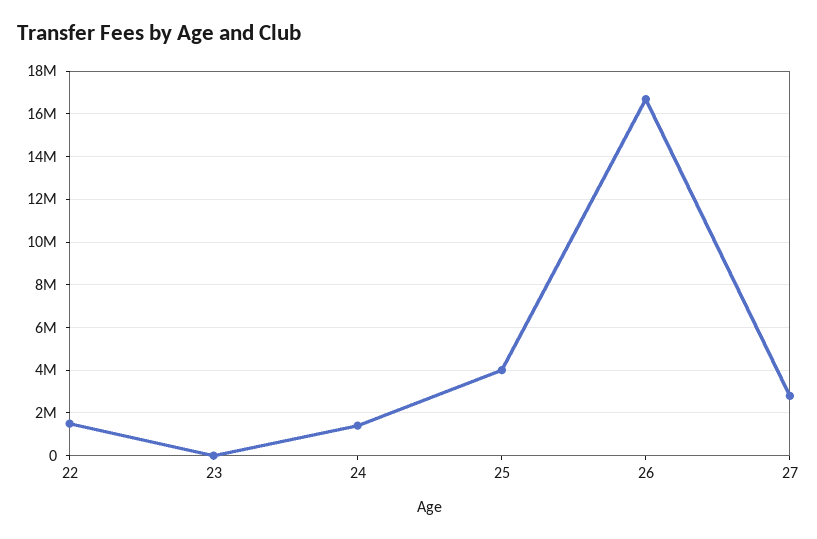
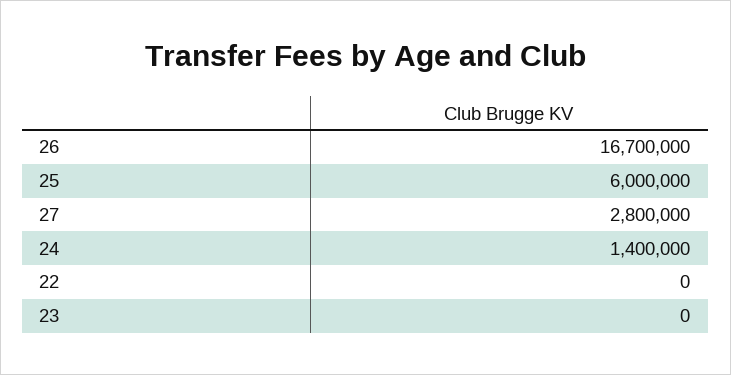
22: 1500000 -> 0
25: 4000000 -> 6000000

